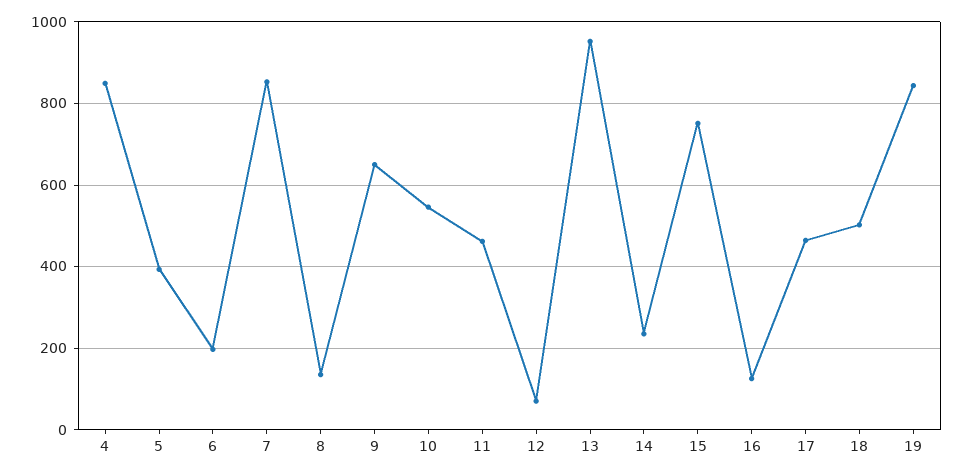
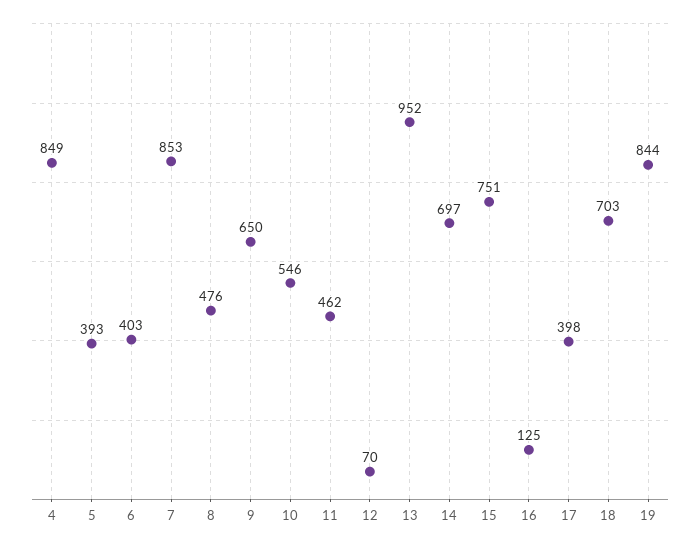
6: 200 -> 403
8: 140 -> 476
14: 240 -> 697
17: 460 -> 398
18: 500 -> 703

